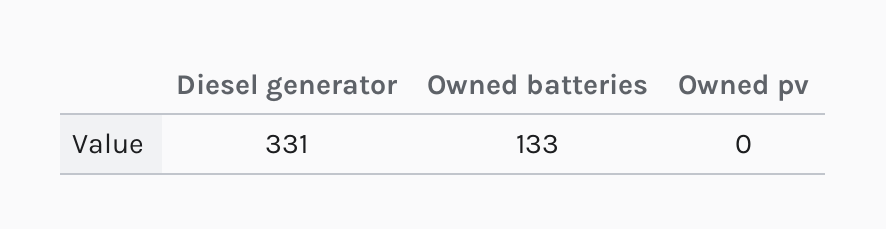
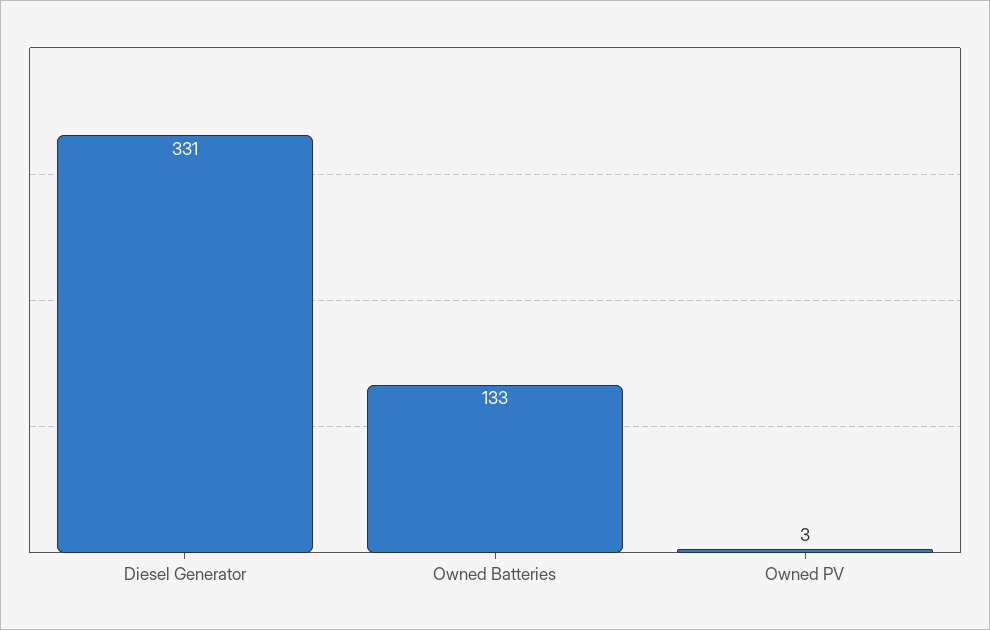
Owned pv: 0 -> 3

